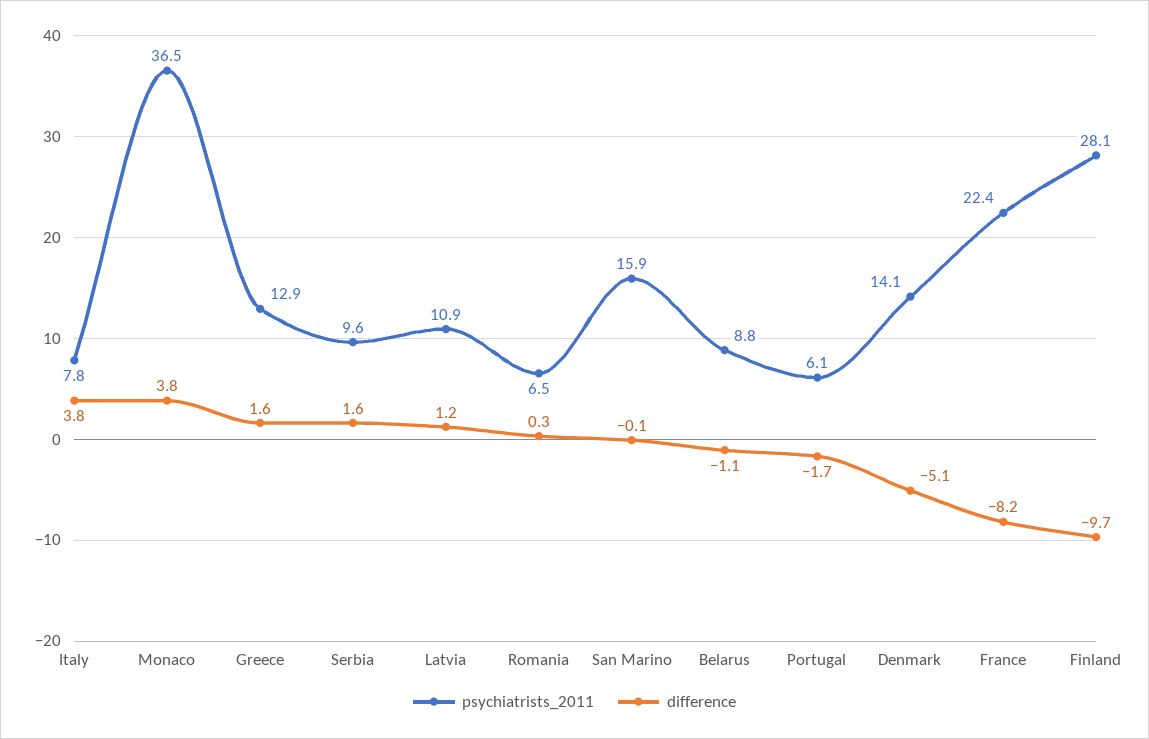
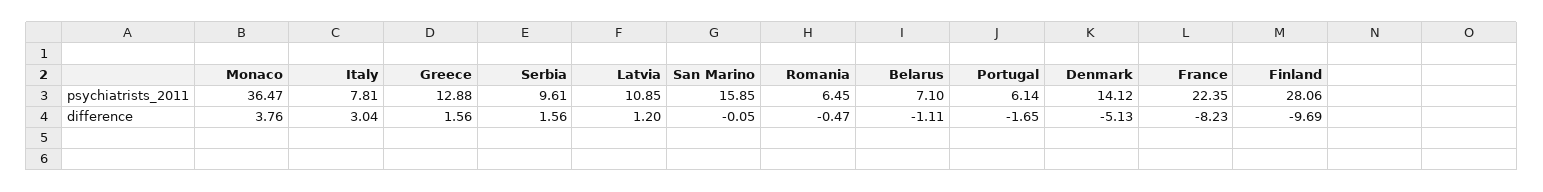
difference, Italy: 3.8 -> 3.04
difference, Romania: 0.3 -> -0.47
psychiatrists_2011, Belarus: 8.8 -> 7.1

